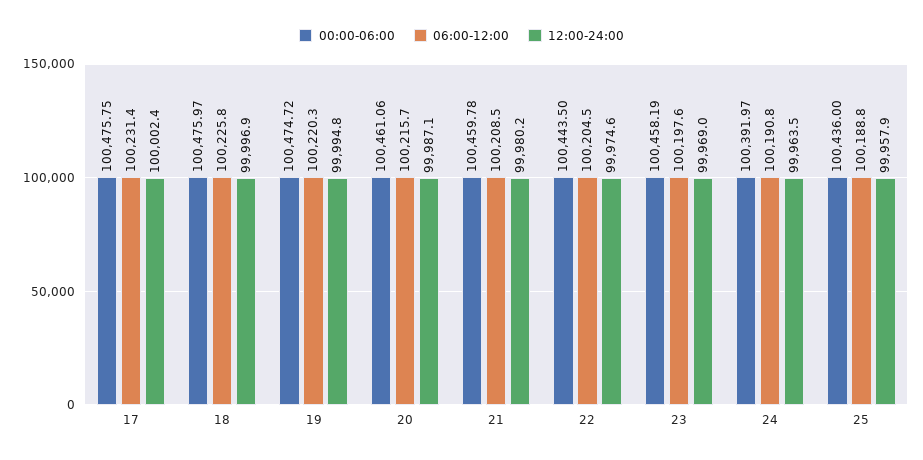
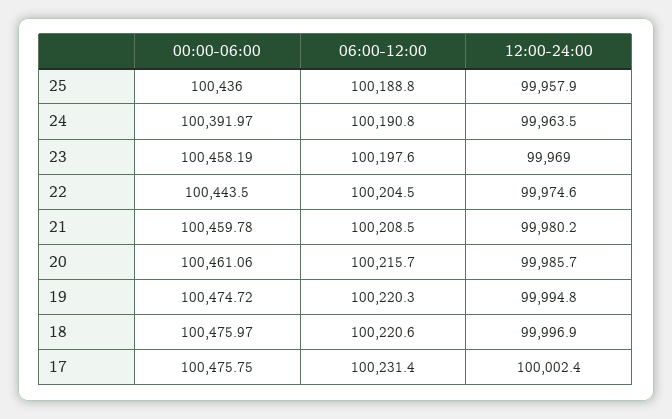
06:00-12:00, 18: 100225.8 -> 100220.6
12:00-24:00, 20: 99987.1 -> 99985.7

